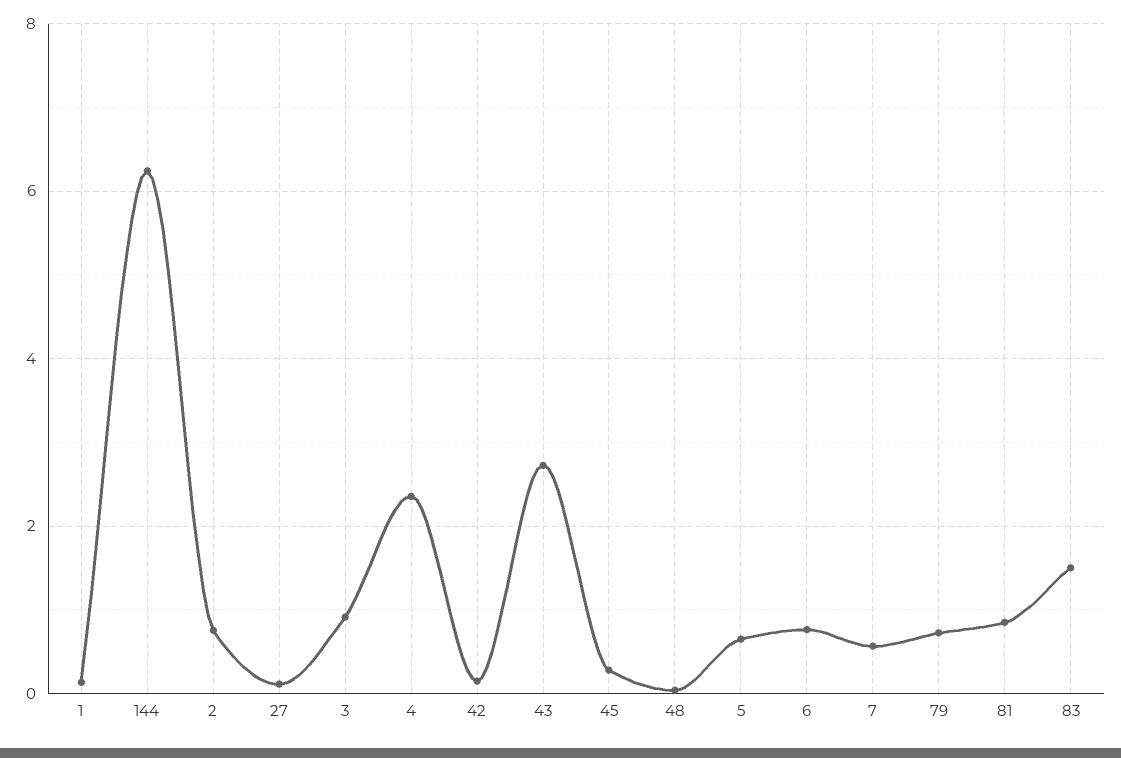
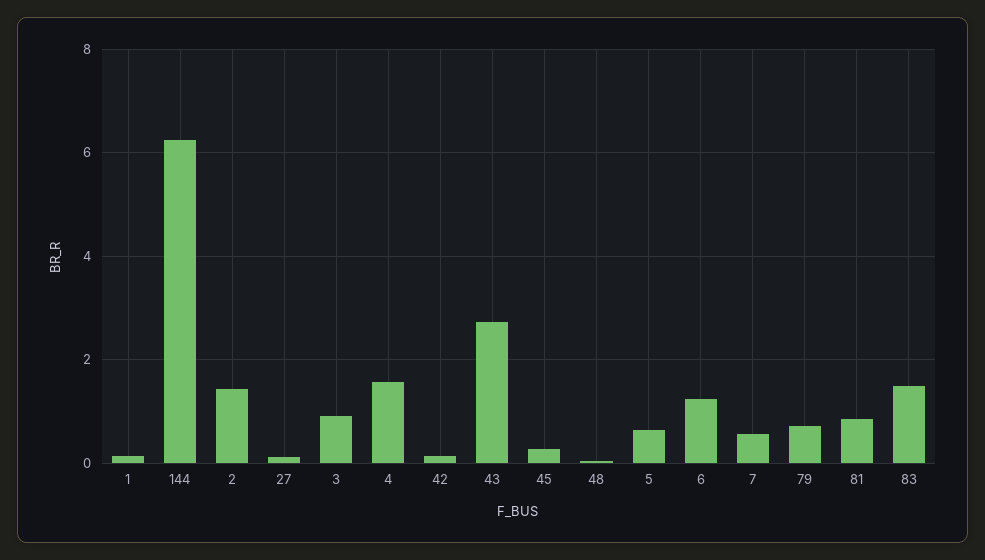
2: 0.8 -> 1.4
4: 2.4 -> 1.6
6: 0.8 -> 1.2

